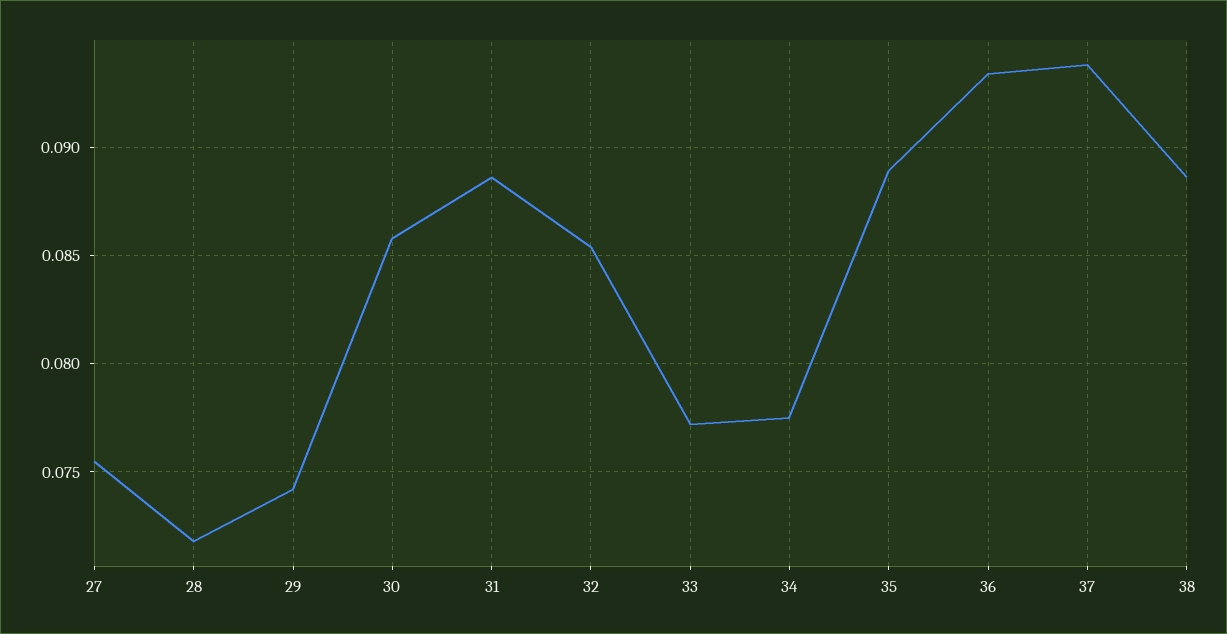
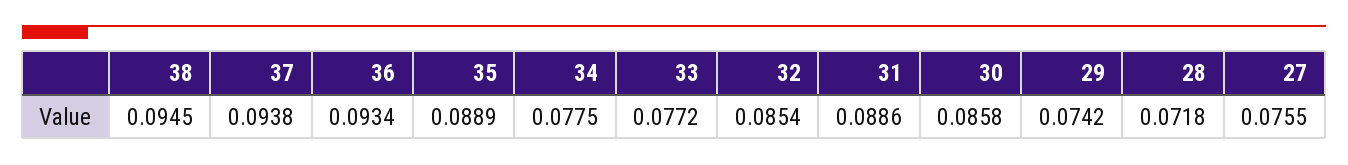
38: 0.0885 -> 0.0945

